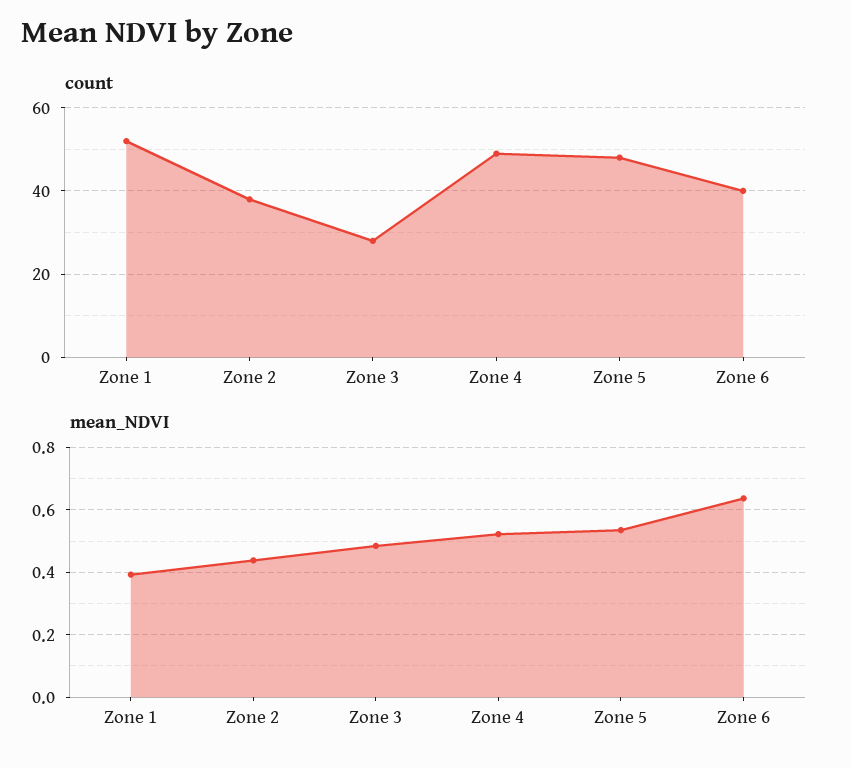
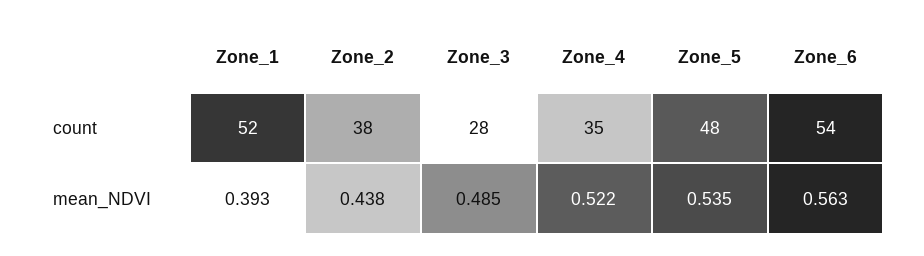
count, Zone 4: 50 -> 35
count, Zone 6: 40 -> 54
mean_NDVI, Zone 6: 0.64 -> 0.563

